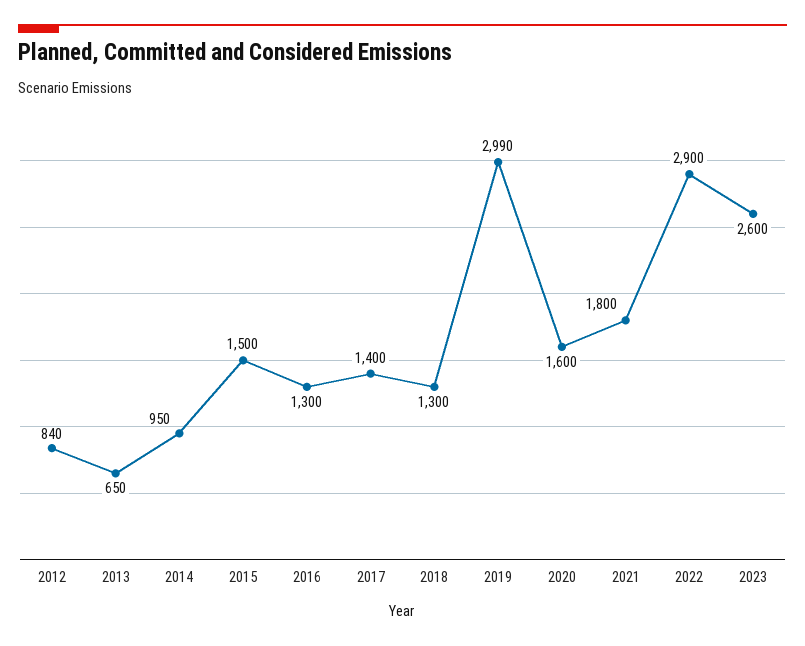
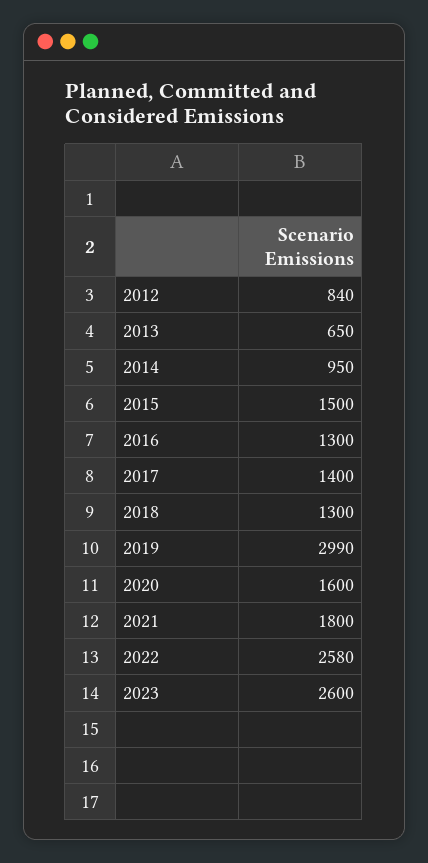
2022: 2900 -> 2580

